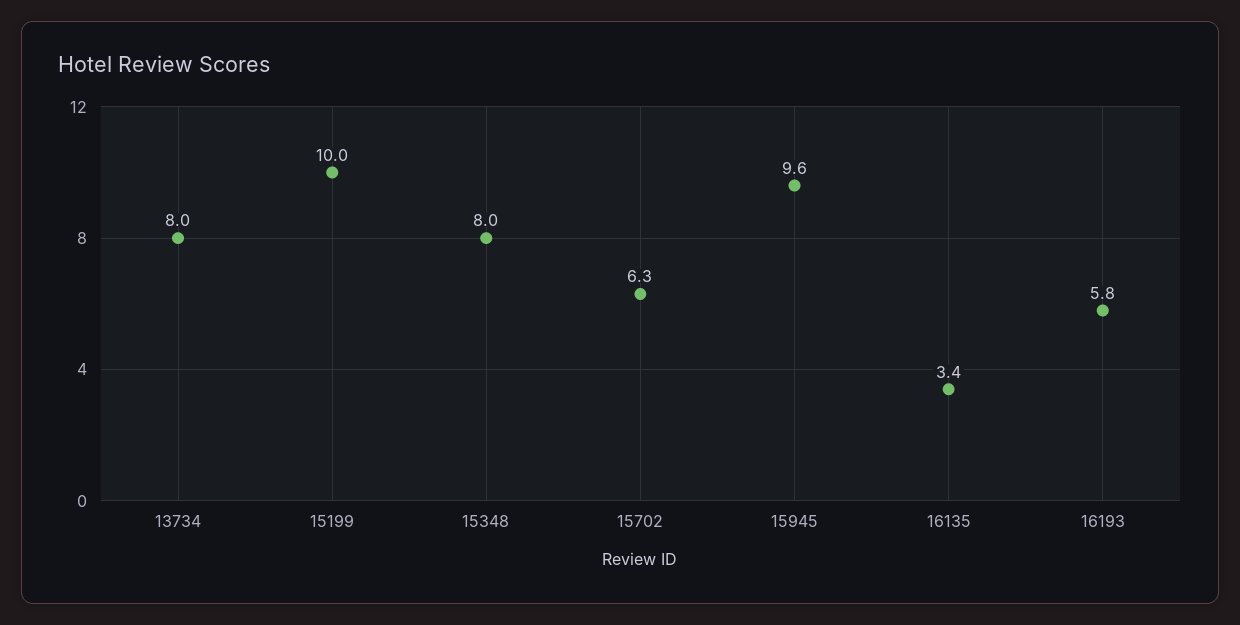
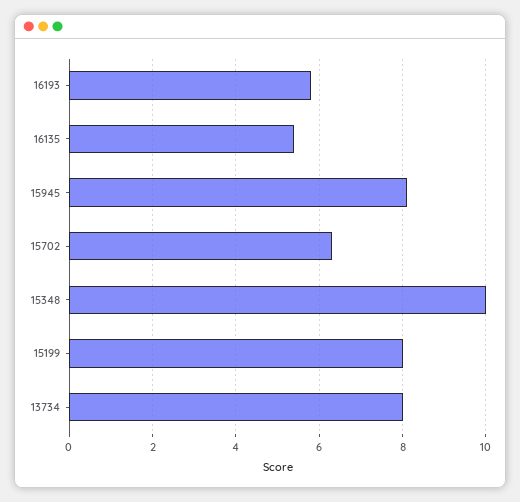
15199: 10 -> 8
15348: 8 -> 10
15945: 9.6 -> 8
16135: 3.4 -> 5.5

